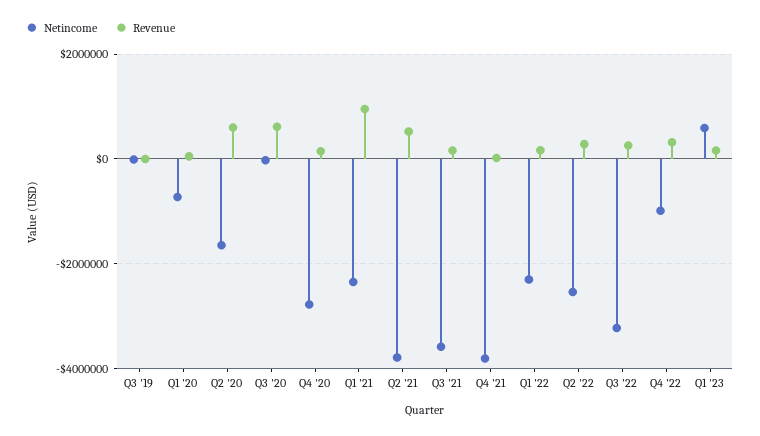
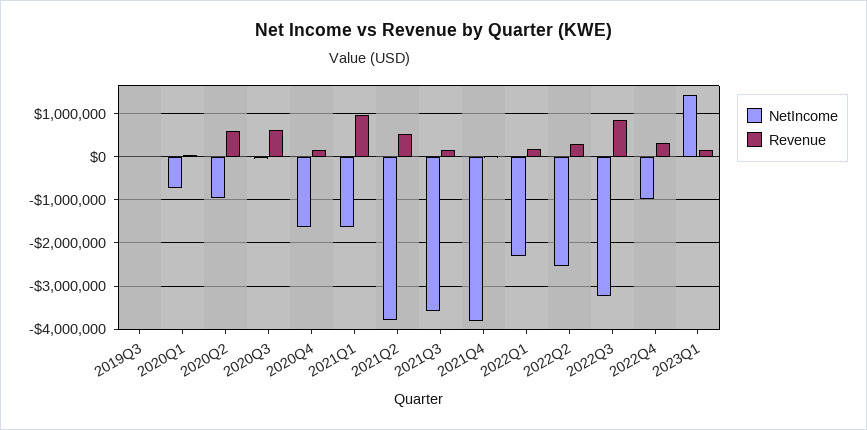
Netincome, Q2 '20: -1600000 -> -1000000
Netincome, Q4 '20: -2800000 -> -1600000
Netincome, Q1 '21: -2400000 -> -1600000
Revenue, Q3 '22: 200000 -> 800000
Netincome, Q1 '23: 600000 -> 1400000

